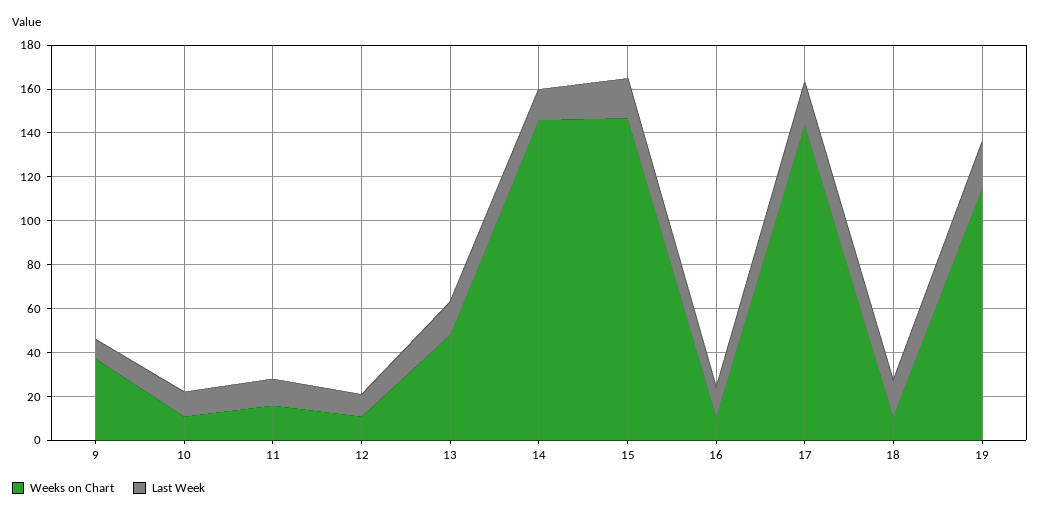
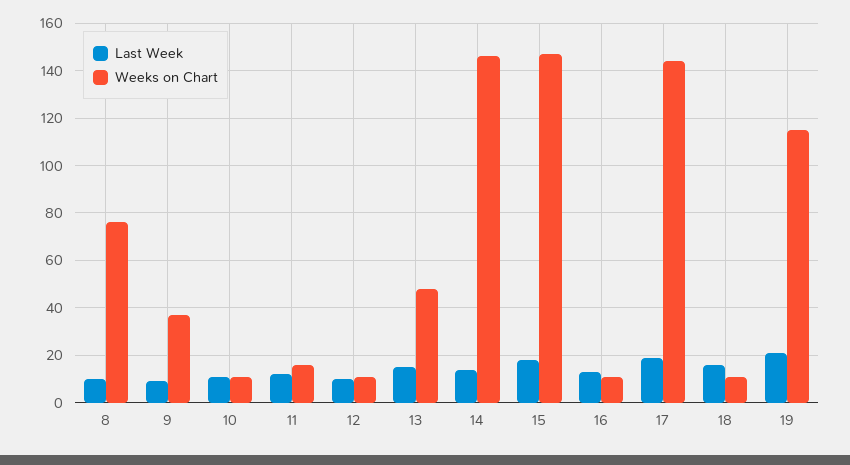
Last Week, 8: none -> 10
Weeks on Chart, 8: none -> 75

